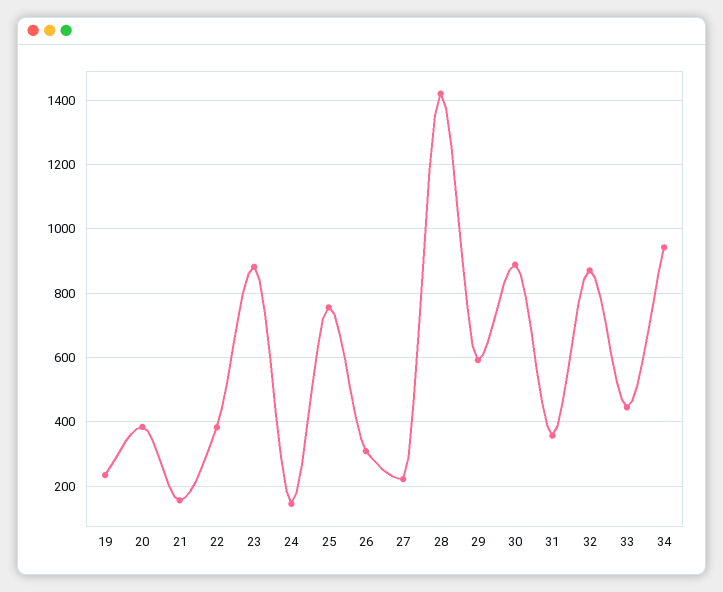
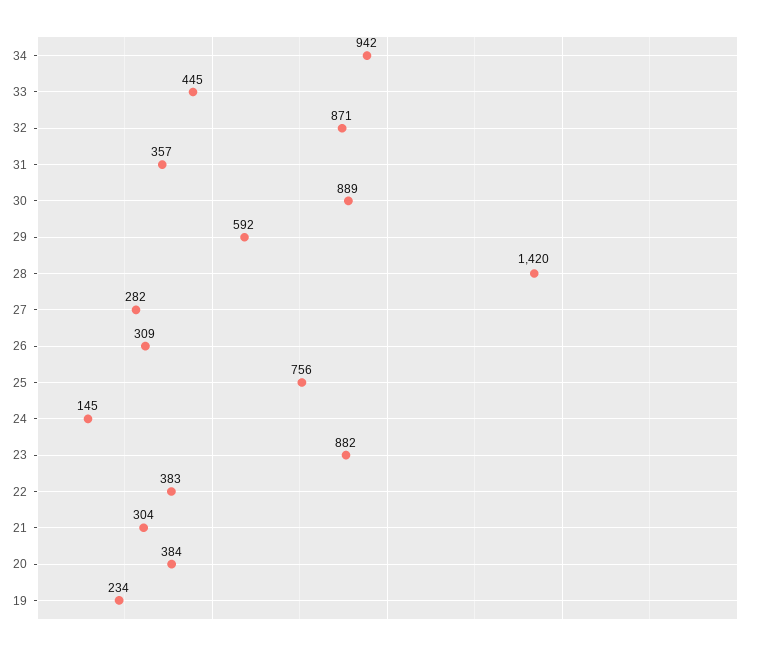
21: 160 -> 304
27: 220 -> 282

